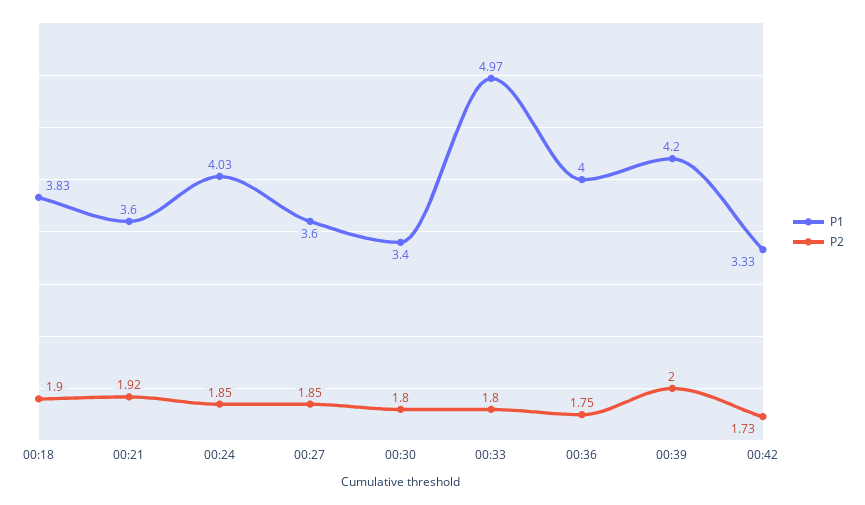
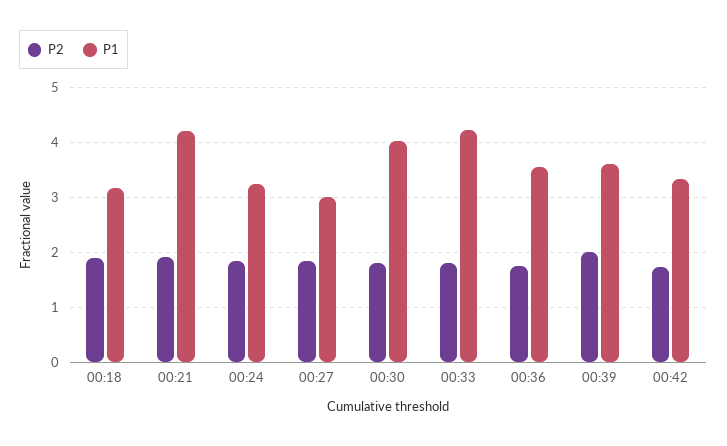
P1, 00:18: 3.83 -> 3.2
P1, 00:21: 3.6 -> 4.2
P1, 00:24: 4.03 -> 3.2
P1, 00:27: 3.6 -> 3
P1, 00:30: 3.4 -> 4
P1, 00:33: 4.97 -> 4.2
P1, 00:36: 4 -> 3.6
P1, 00:39: 4.2 -> 3.6

